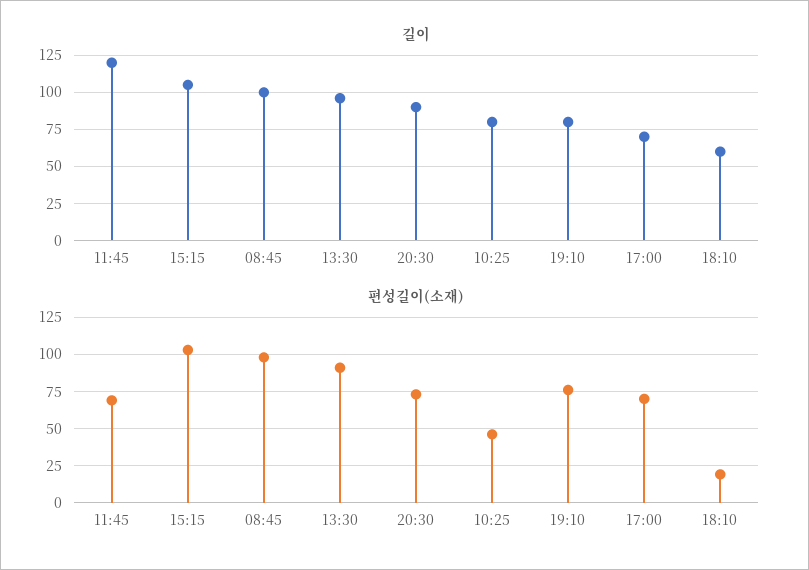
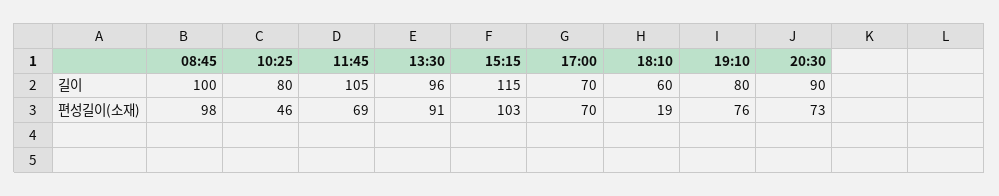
길이, 11:45: 120 -> 105
길이, 15:15: 105 -> 115

